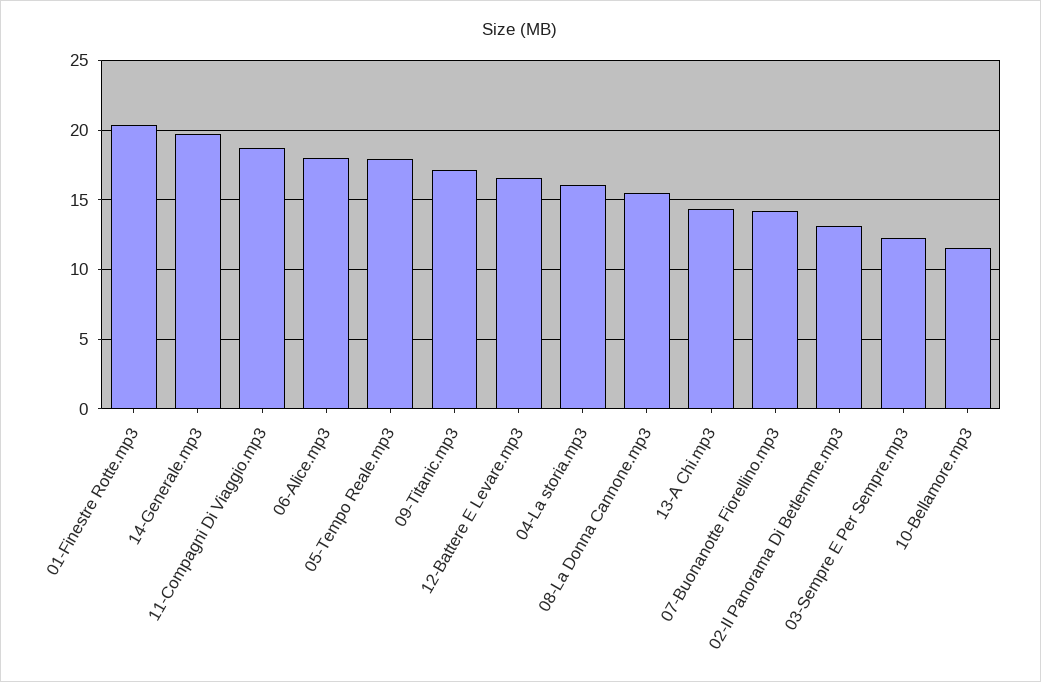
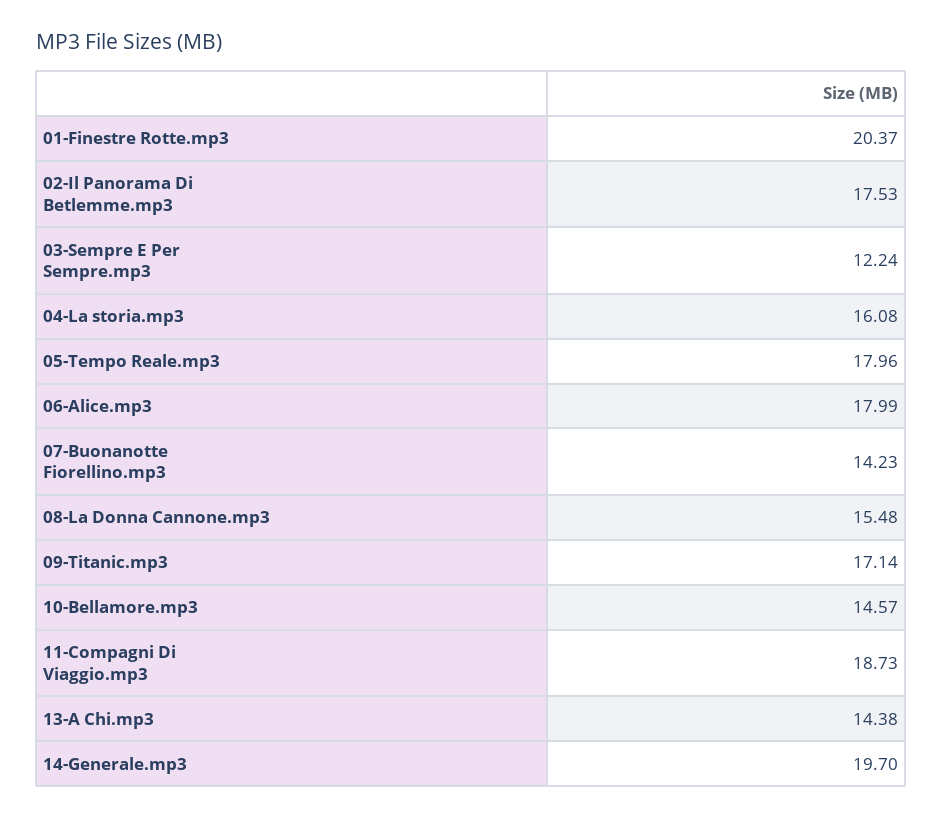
12-Battere E Levare.mp3: 16.5 -> none
02-Il Panorama Di Betlemme.mp3: 13 -> 17.53
10-Bellamore.mp3: 11.5 -> 14.57

